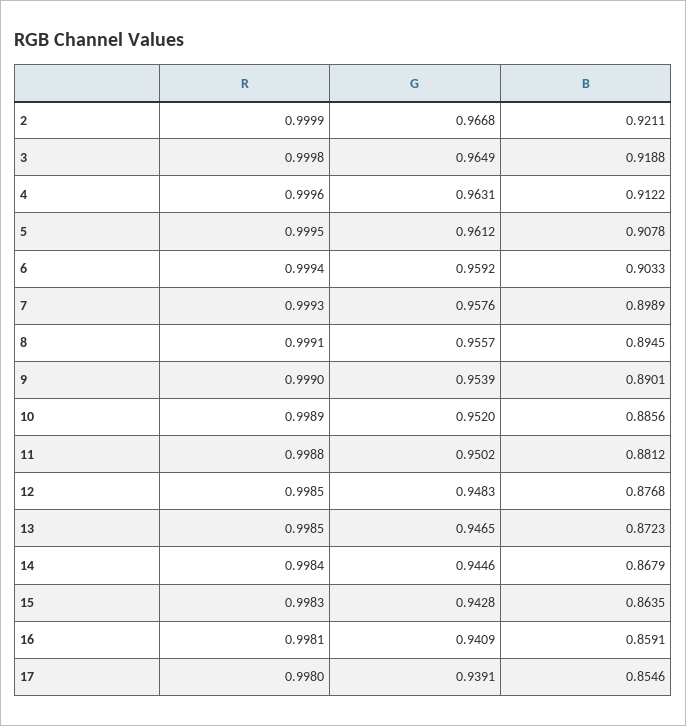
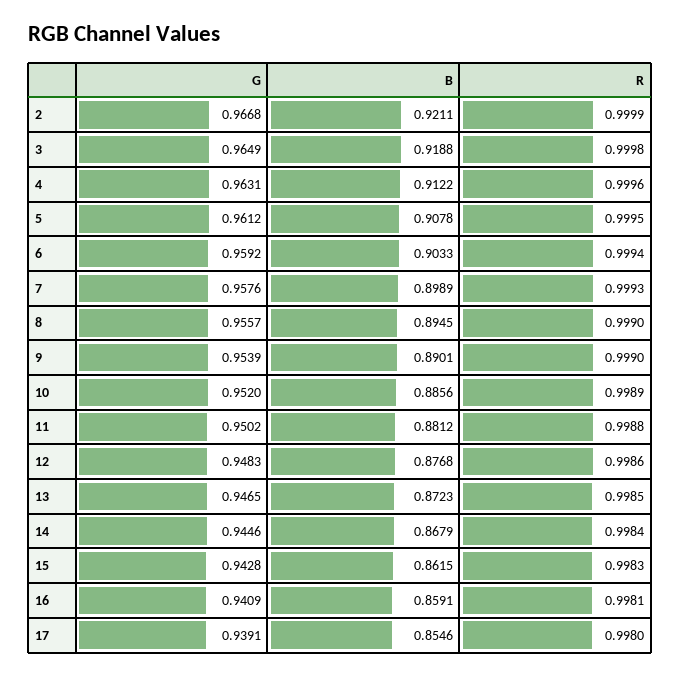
R, 8: 0.9991 -> 0.999
R, 12: 0.9985 -> 0.9986
B, 15: 0.8635 -> 0.8615

